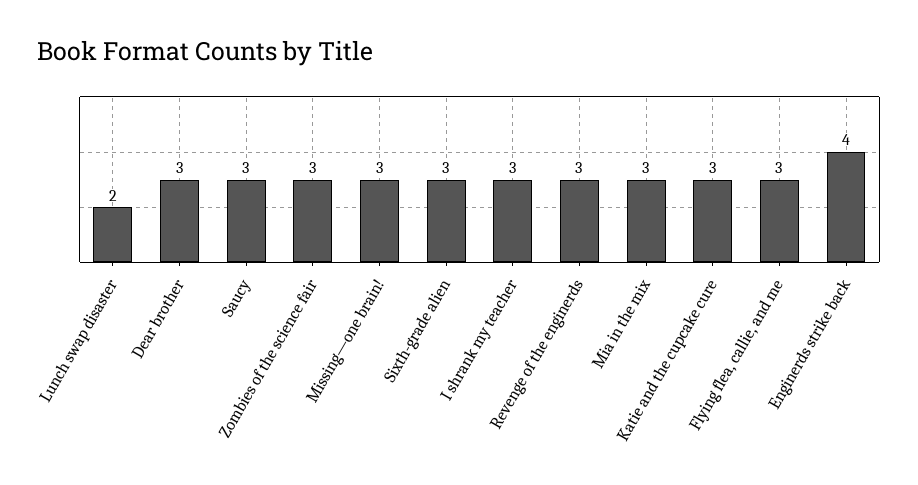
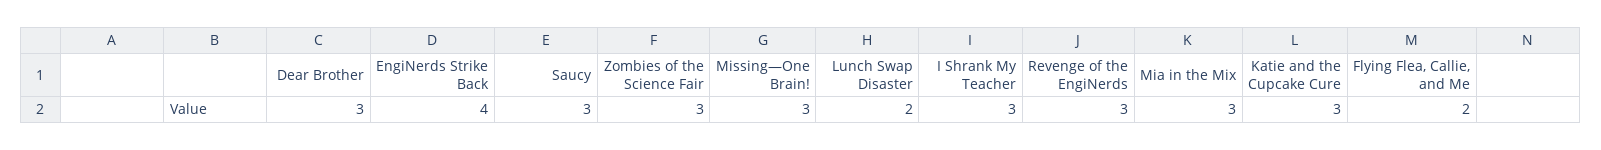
Sixth-grade alien: 3 -> none
Flying flea, callie, and me: 3 -> 2

